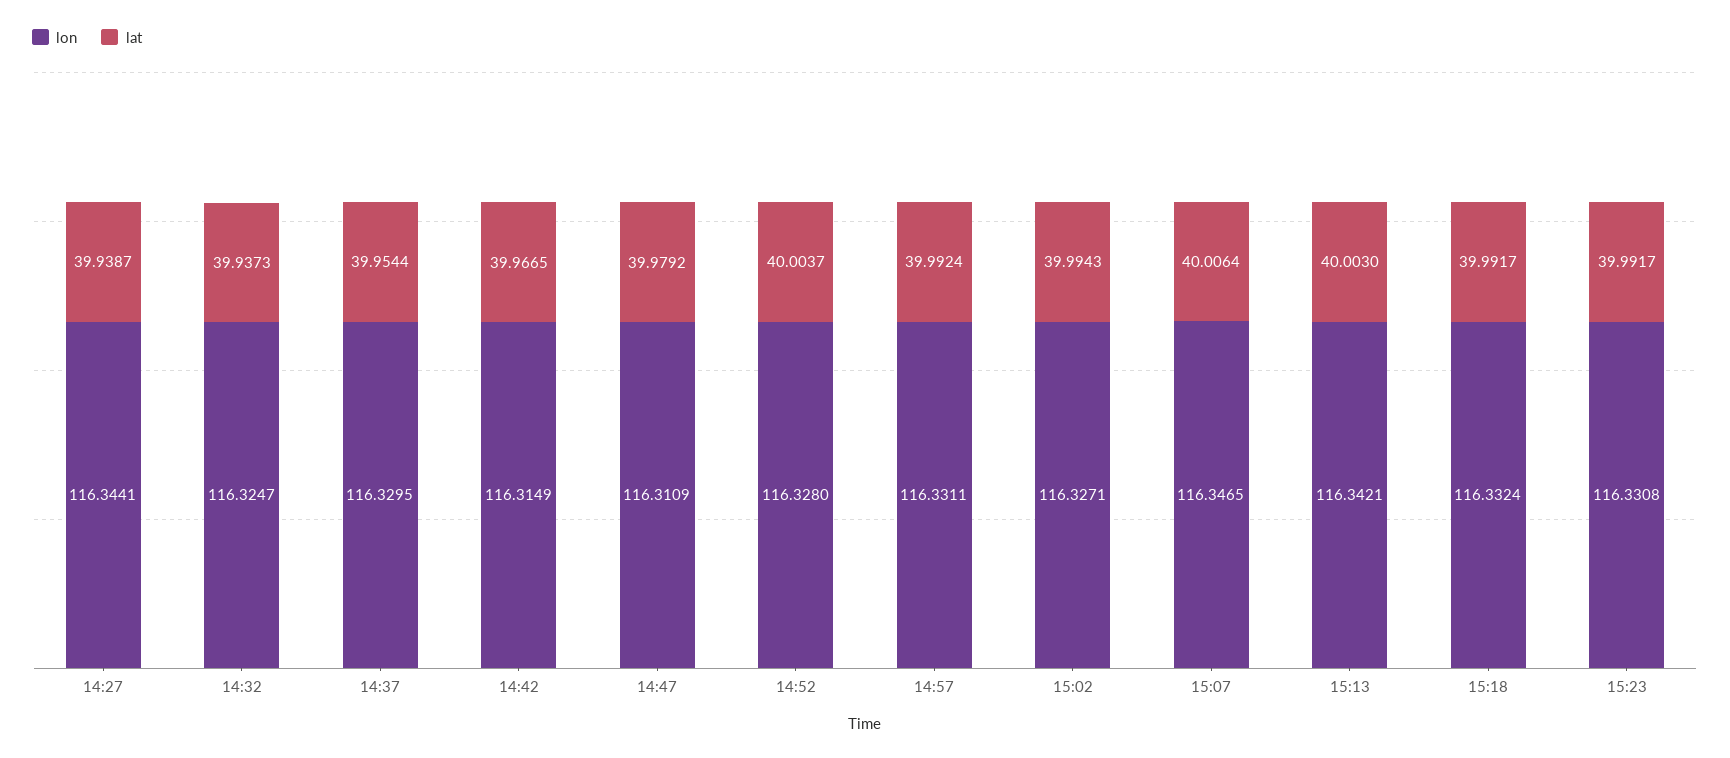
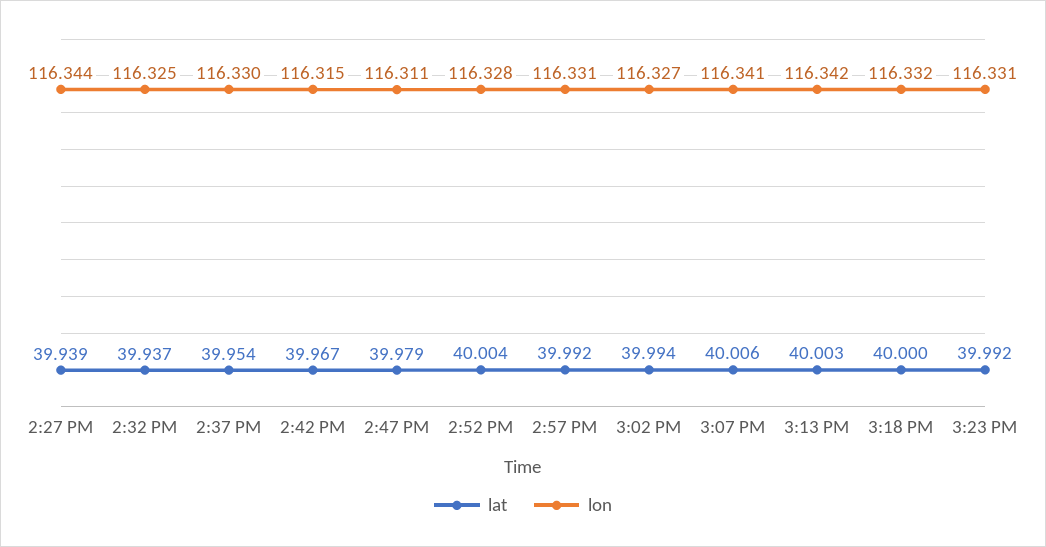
lon, 15:07: 116.3465 -> 116.341
lat, 15:18: 39.9917 -> 40

